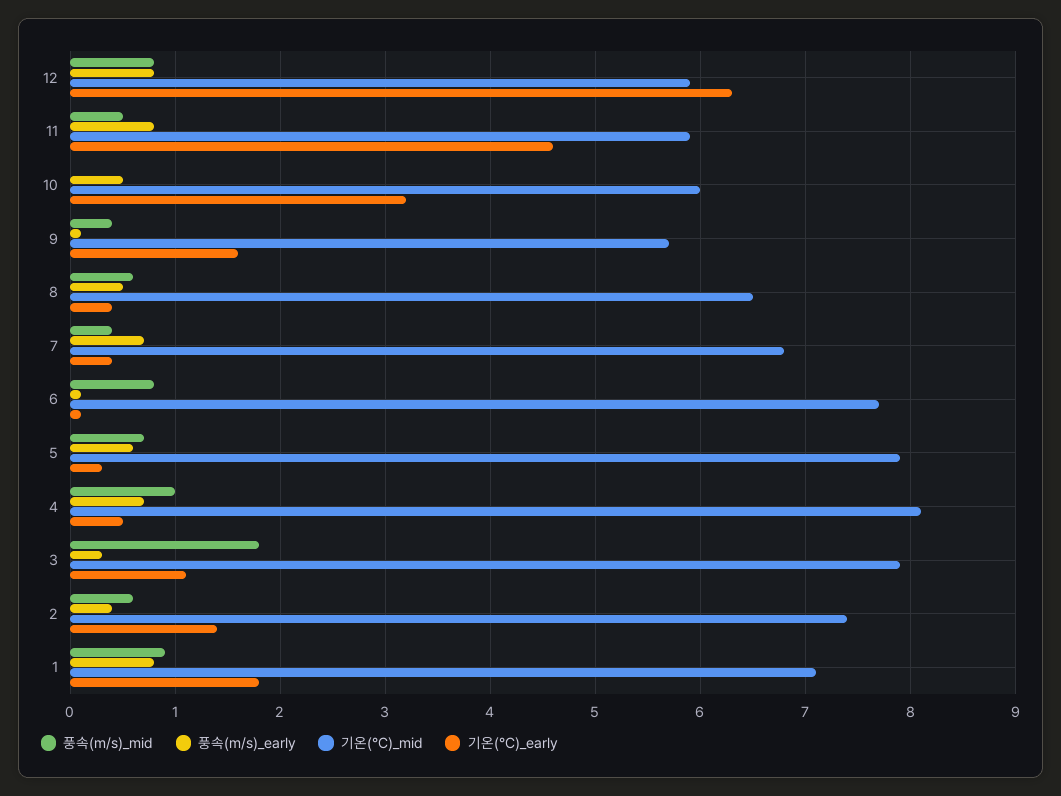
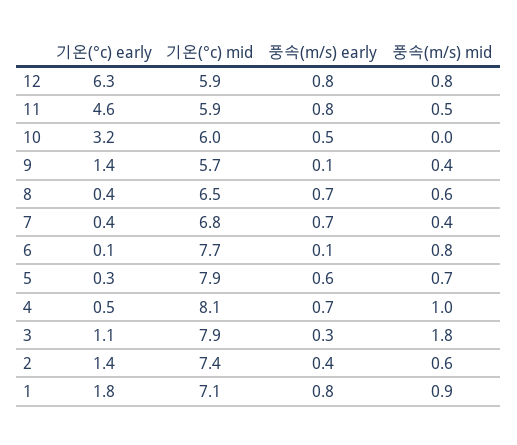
기온(°C)_early, 9: 1.6 -> 1.4
풍속(m/s)_early, 8: 0.5 -> 0.7

